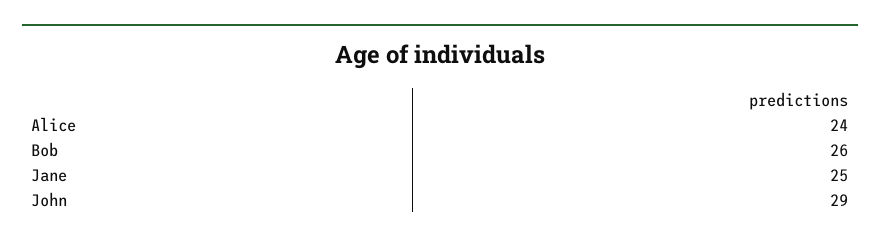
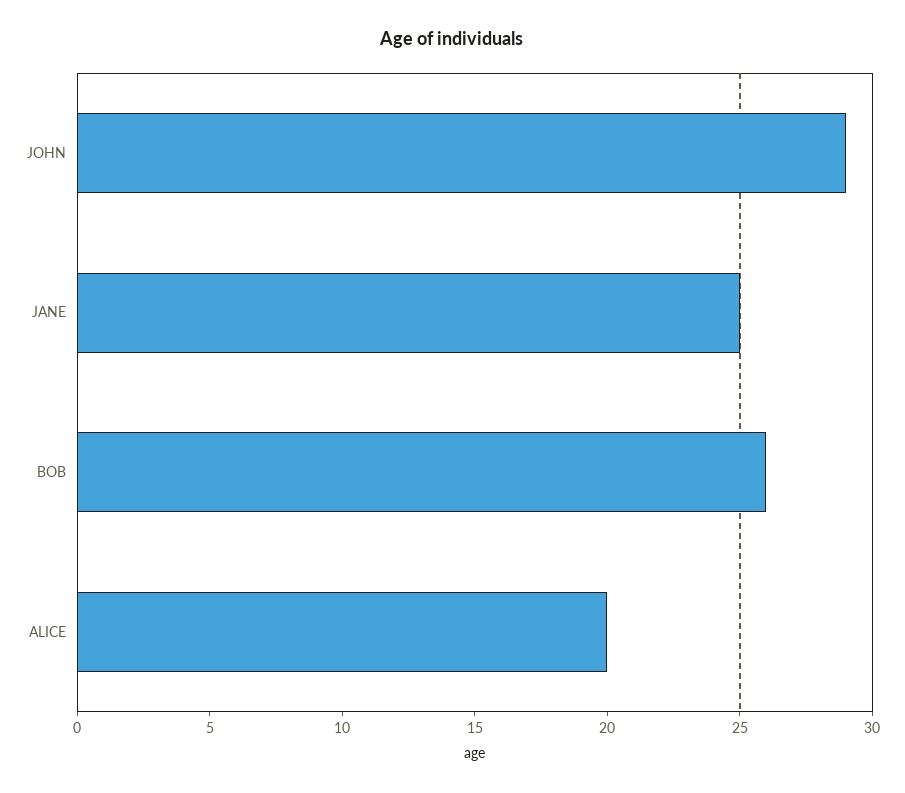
Alice: 24 -> 20

